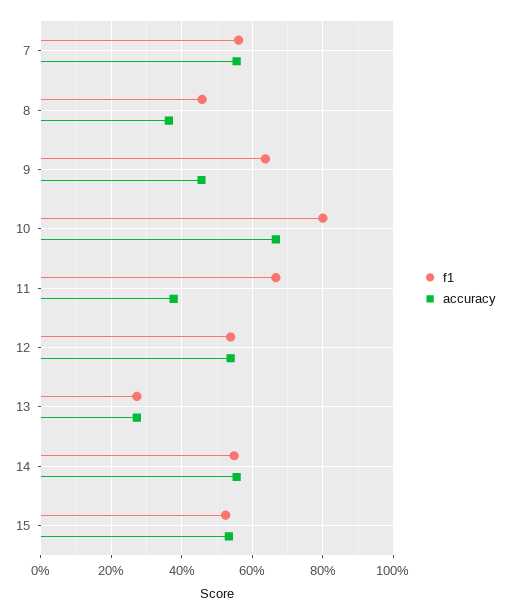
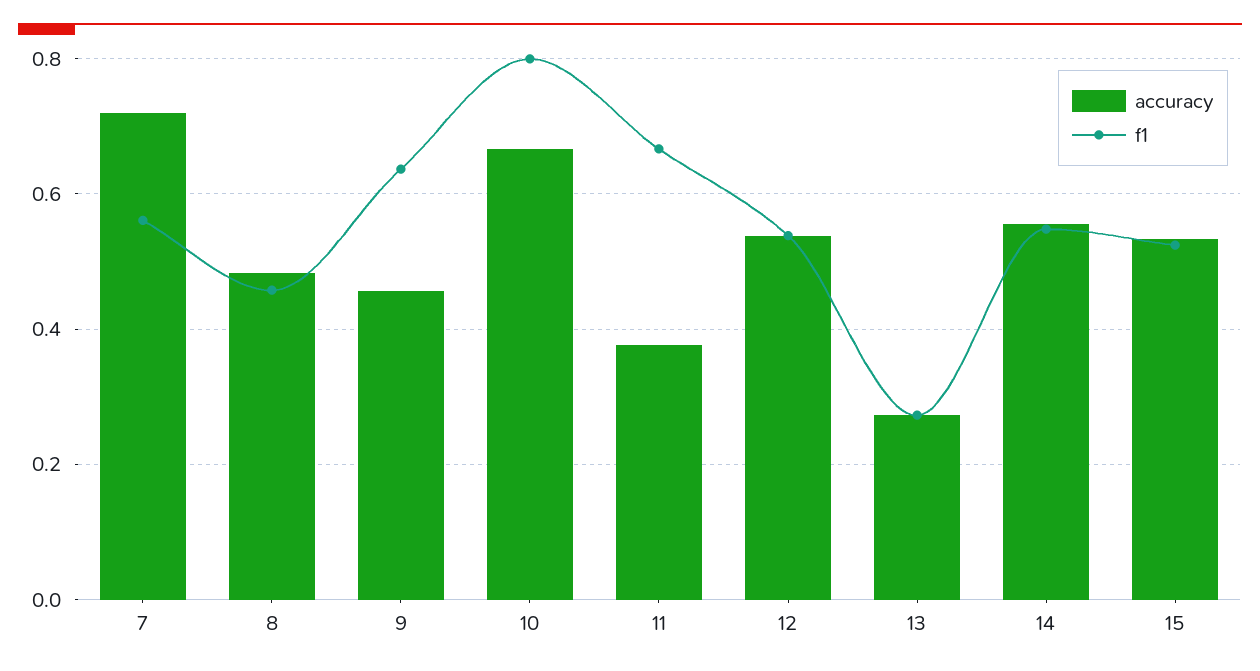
accuracy, 7: 0.56 -> 0.72
accuracy, 8: 0.36 -> 0.48

